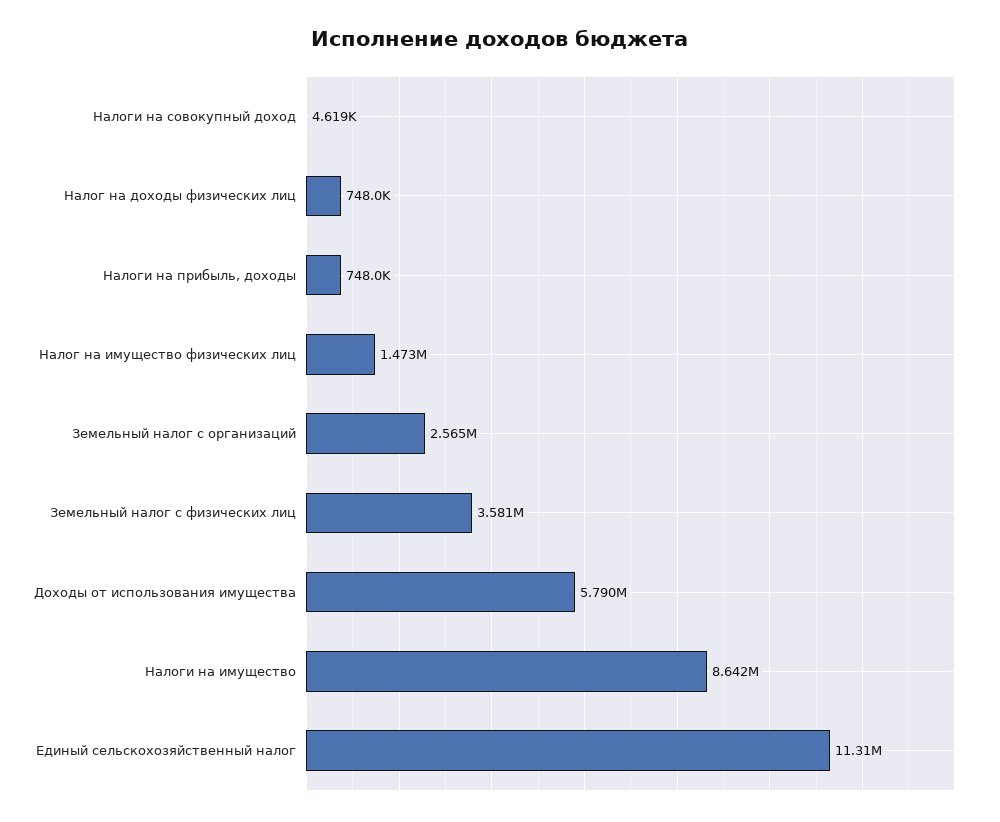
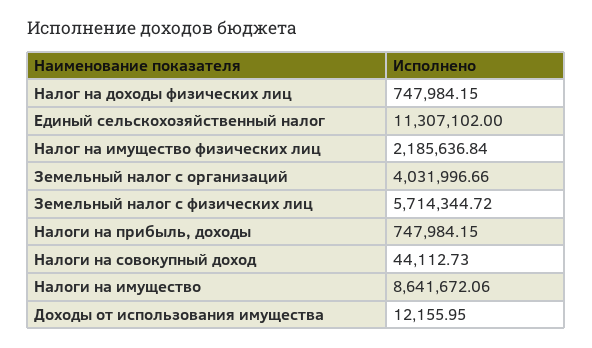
Налоги на совокупный доход: 4619 -> 44112.73
Налог на имущество физических лиц: 1473000 -> 2185636.84
Земельный налог с организаций: 2565000 -> 4031996.66
Земельный налог с физических лиц: 3581000 -> 5714344.72
Доходы от использования имущества: 5790000 -> 12155.95

